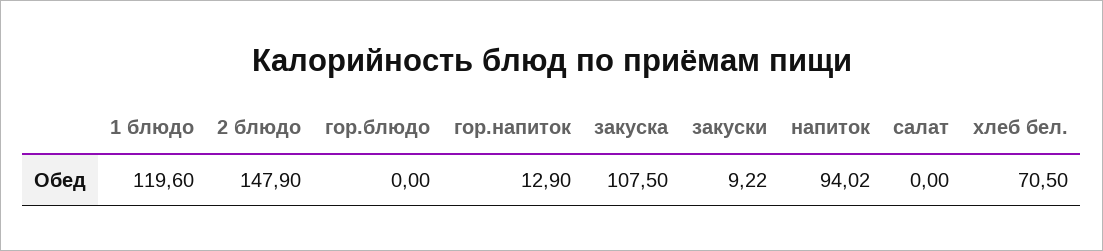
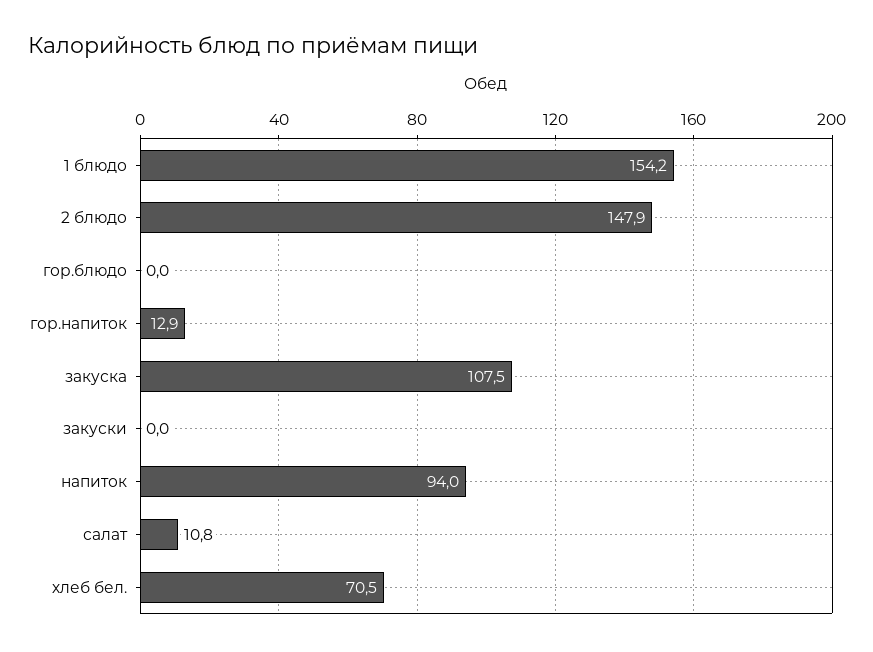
1 блюдо: 119.6 -> 154.2
закуски: 9.22 -> 0
салат: 0 -> 10.8

